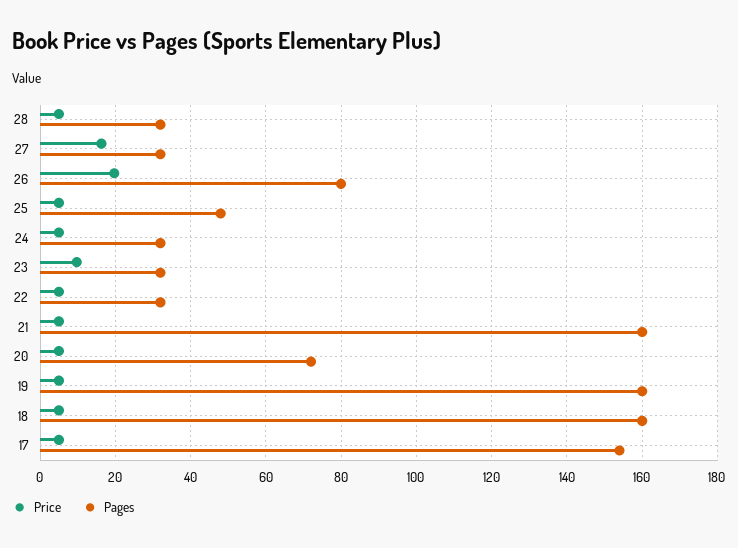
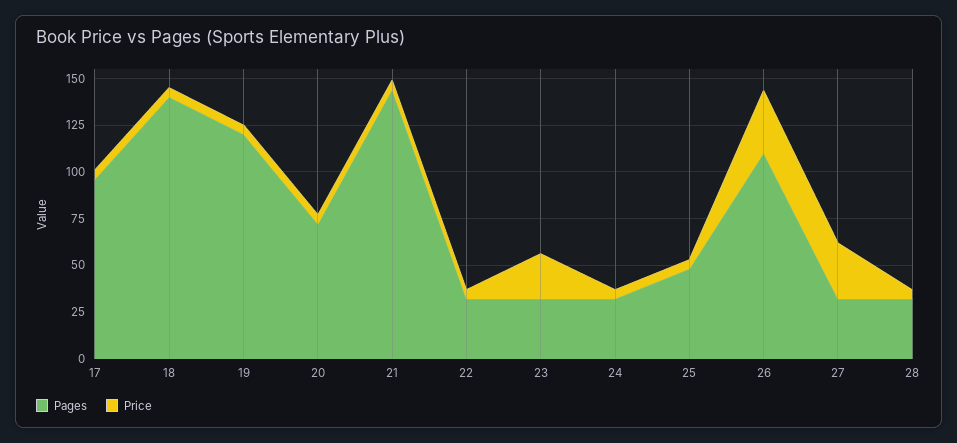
Price, 27: 16 -> 30
Price, 26: 20 -> 35
Pages, 26: 80 -> 110
Price, 23: 10 -> 25
Pages, 21: 160 -> 145
Pages, 19: 160 -> 120
Pages, 18: 160 -> 140
Pages, 17: 154 -> 95

